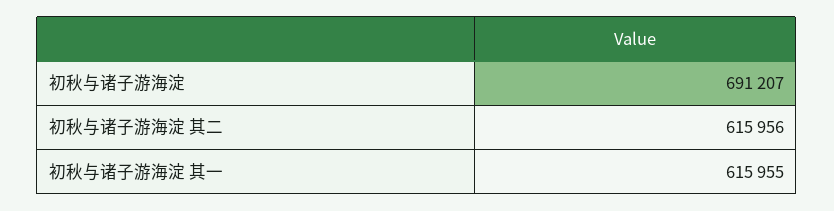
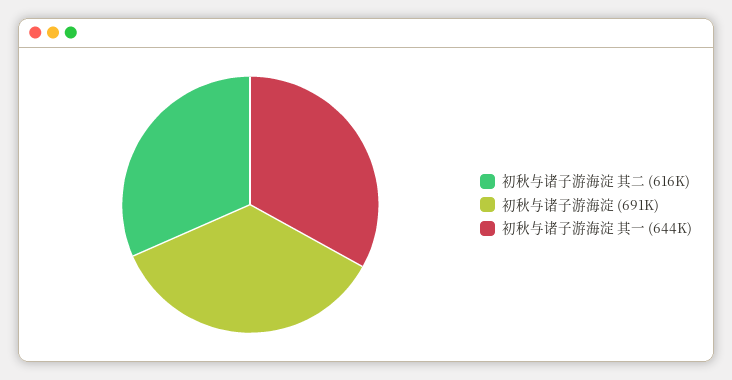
初秋与诸子游海淀 其一: 615955 -> 644000

